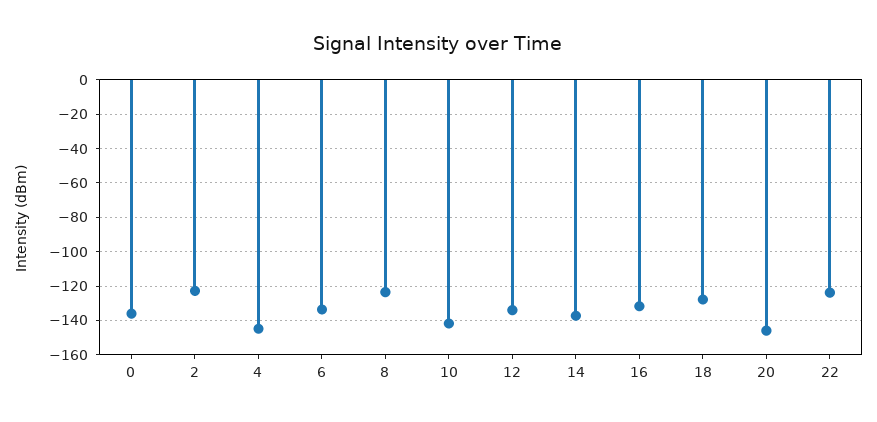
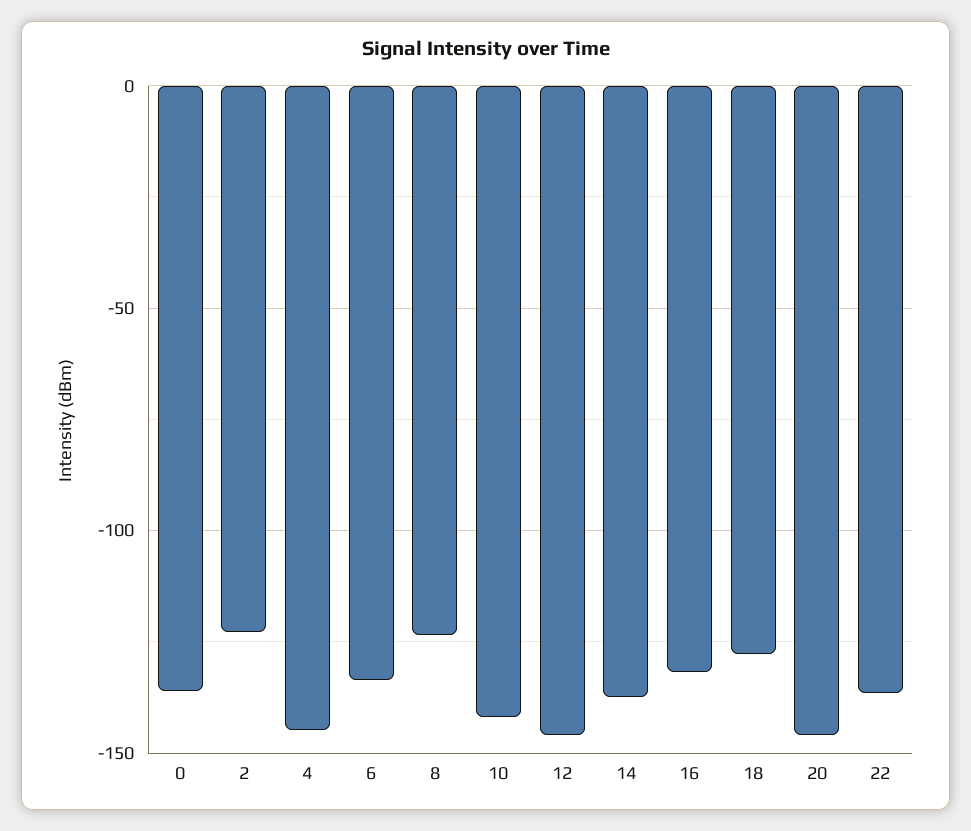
12: -135 -> -145
22: -125 -> -135

